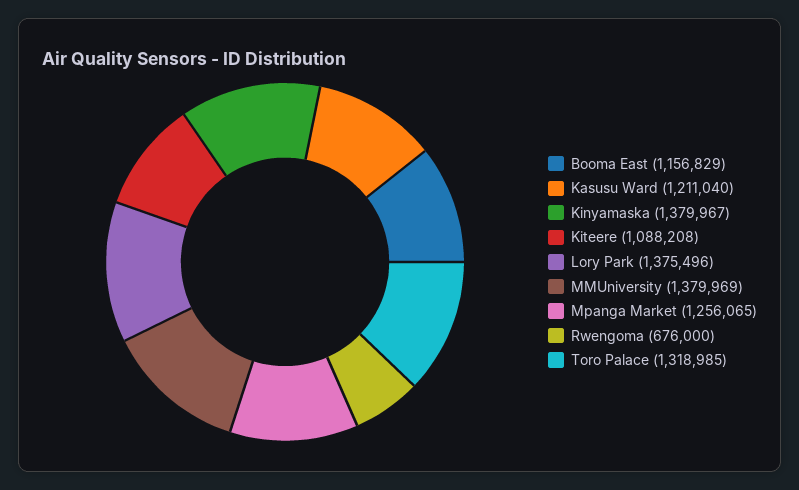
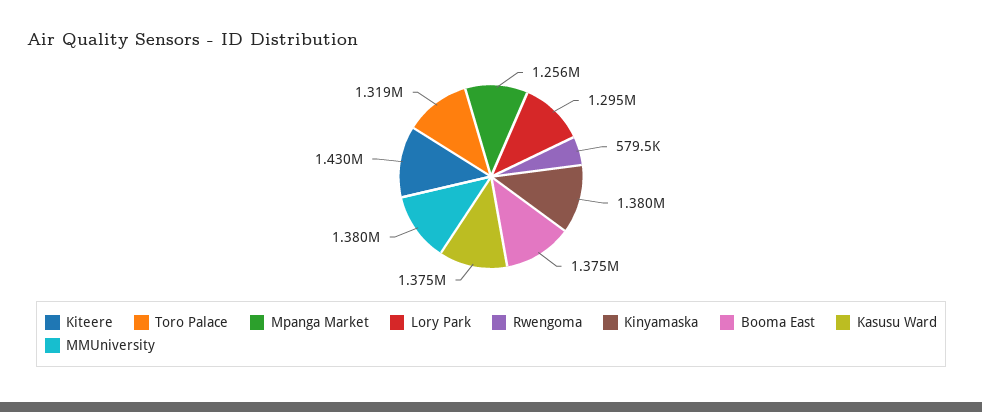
Booma East: 1156829 -> 1375000
Kasusu Ward: 1211040 -> 1375000
Kiteere: 1088208 -> 1430000
Lory Park: 1375496 -> 1295000
Rwengoma: 676000 -> 579500

